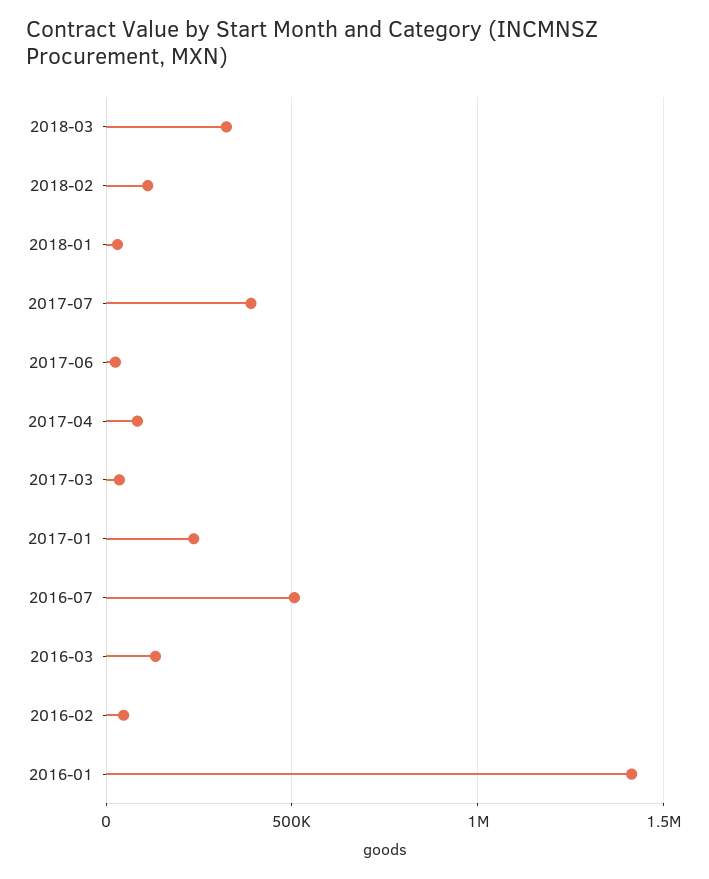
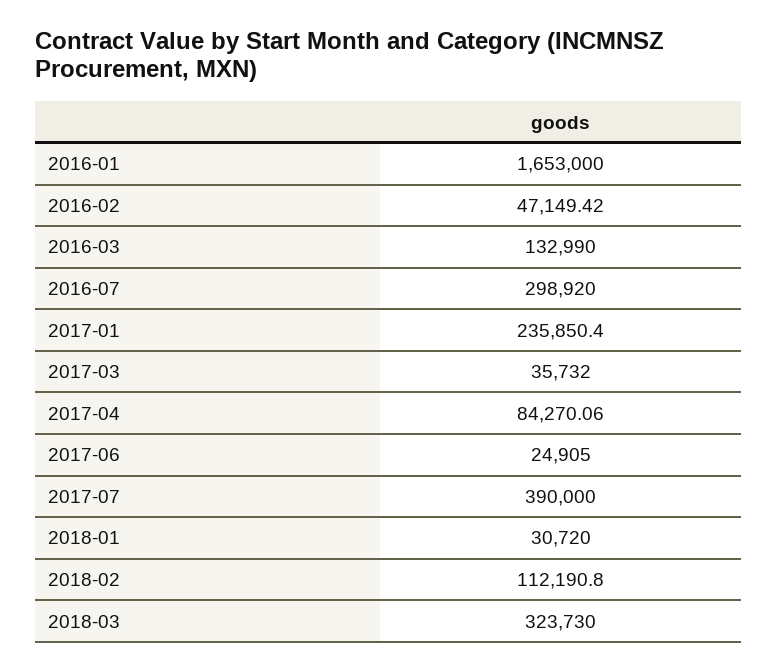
2016-07: 500000 -> 298920
2016-01: 1400000 -> 1653000

